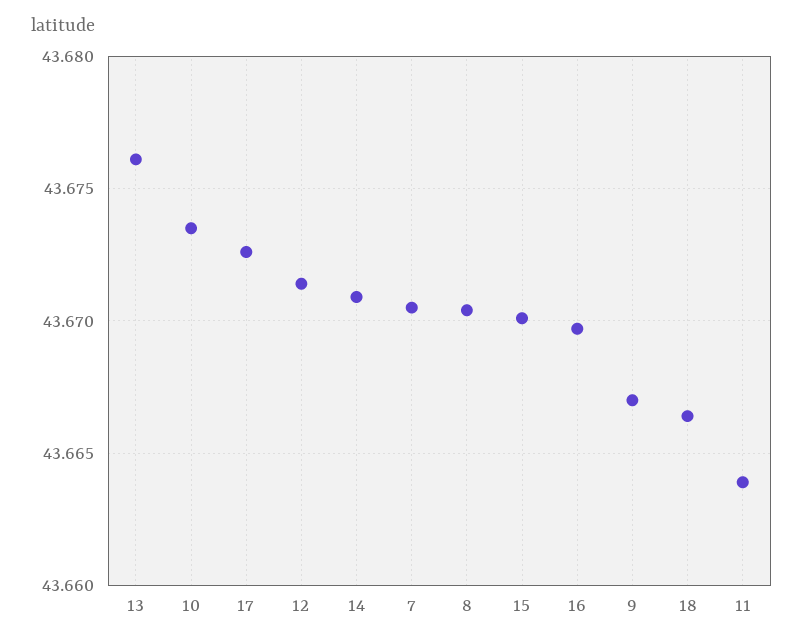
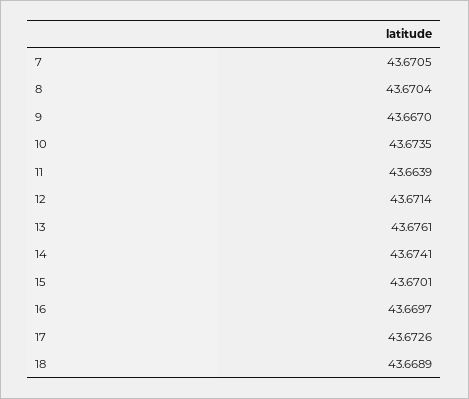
14: 43.671 -> 43.6741
18: 43.6665 -> 43.6689

